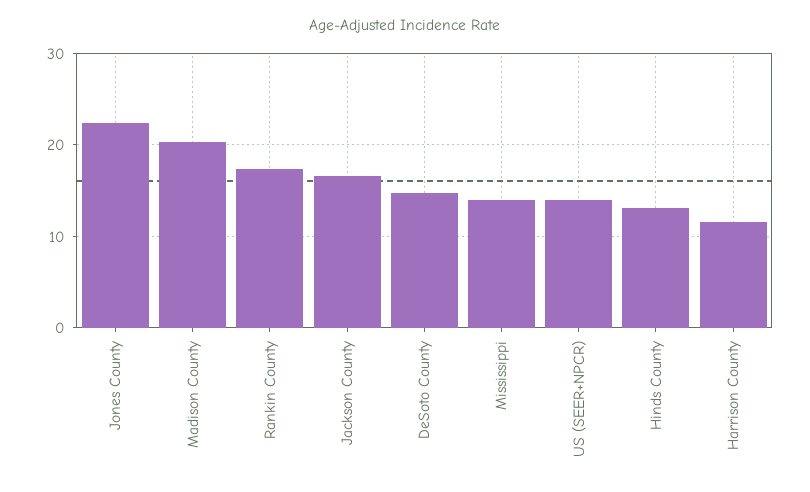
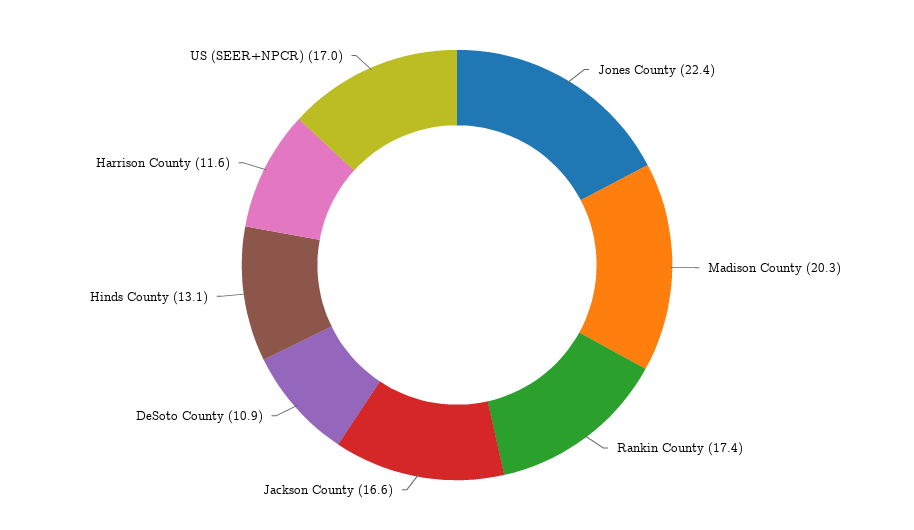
DeSoto County: 15 -> 10.9
Mississippi: 14 -> none
US (SEER+NPCR): 14 -> 17

